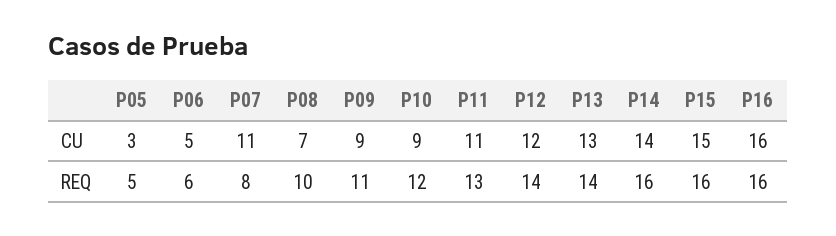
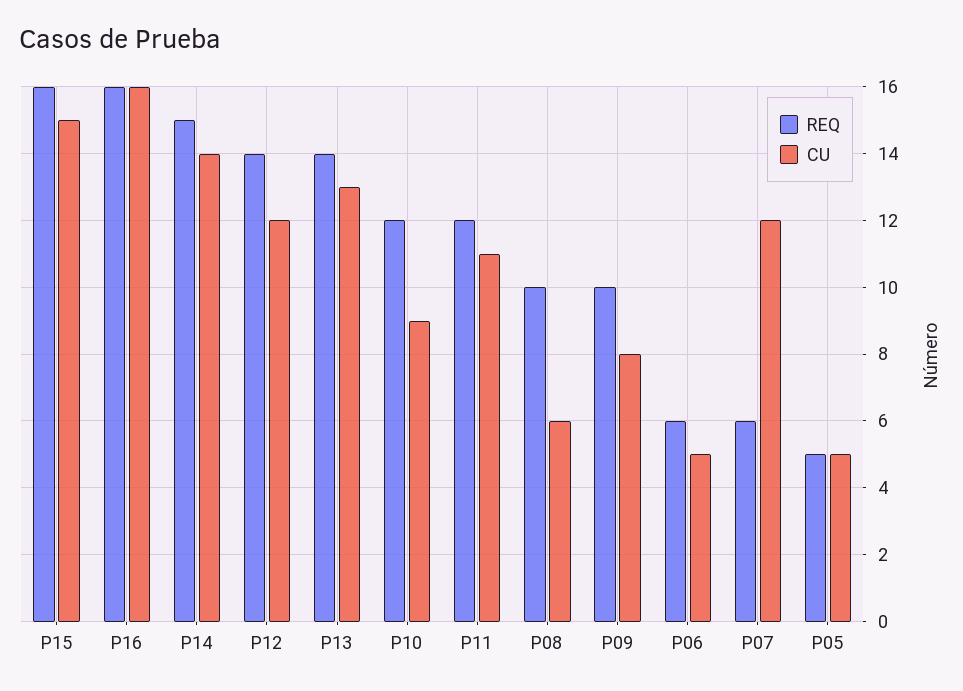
CU, P05: 3 -> 5
CU, P07: 11 -> 12
CU, P08: 7 -> 6
CU, P09: 9 -> 8
REQ, P07: 8 -> 6
REQ, P09: 11 -> 10
REQ, P11: 13 -> 12
REQ, P14: 16 -> 15

